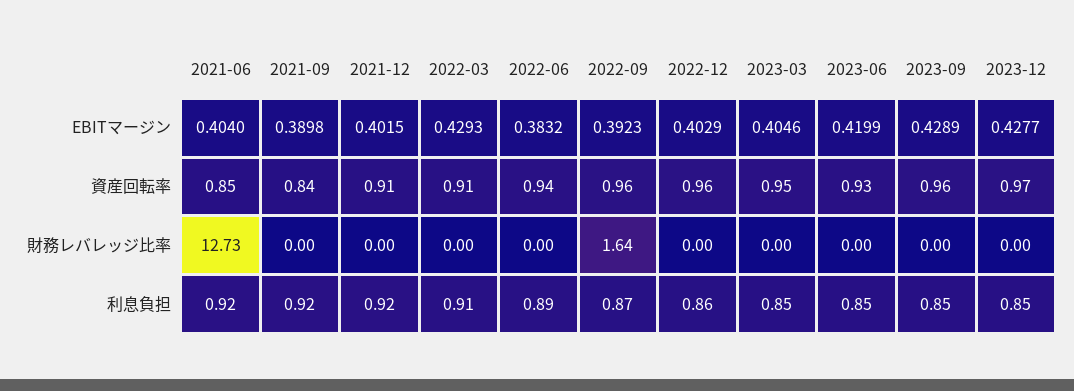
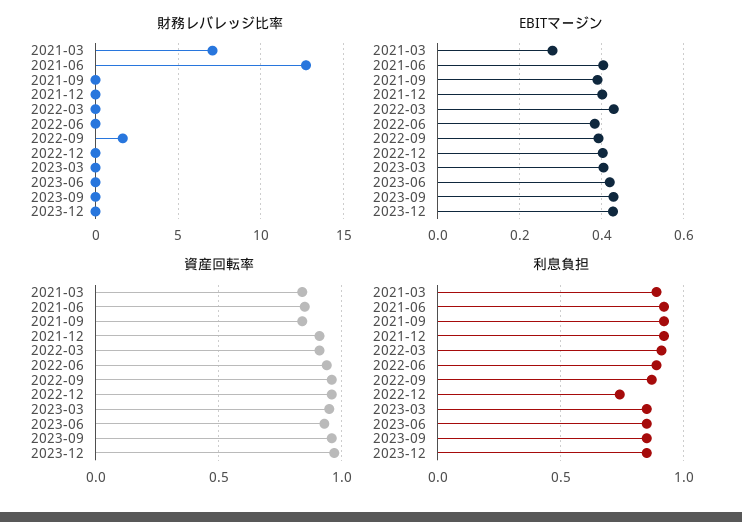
利息負担, 2022-12: 0.86 -> 0.75
財務レバレッジ比率, 2021-03: none -> 7
EBITマージン, 2021-03: none -> 0.28
資産回転率, 2021-03: none -> 0.85
利息負担, 2021-03: none -> 0.9

